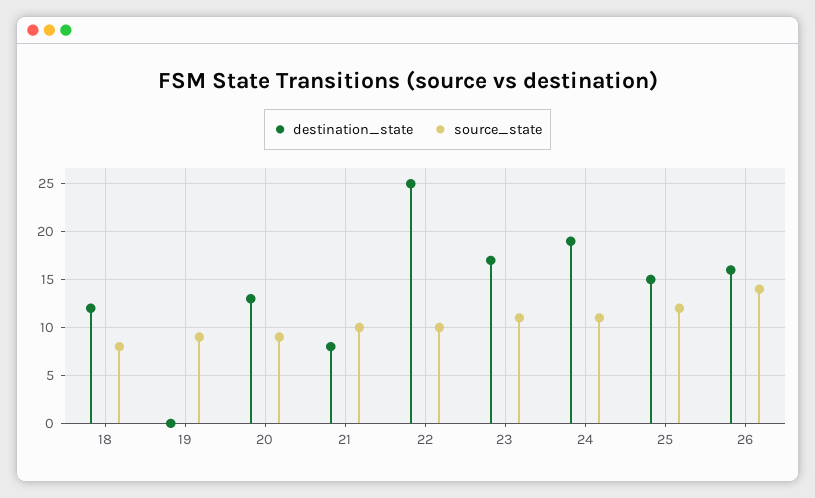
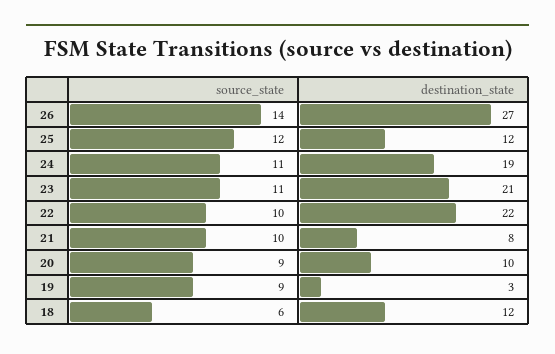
source_state, 18: 8 -> 6
destination_state, 19: 0 -> 3
destination_state, 20: 13 -> 10
destination_state, 22: 25 -> 22
destination_state, 23: 17 -> 21
destination_state, 25: 15 -> 12
destination_state, 26: 16 -> 27

